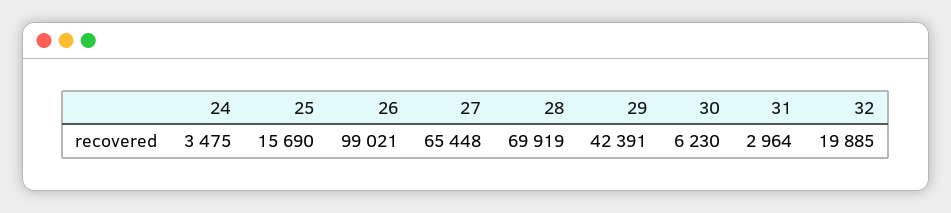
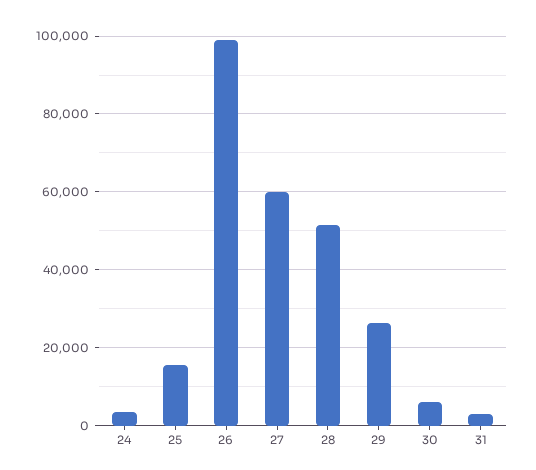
27: 65448 -> 60000
28: 69919 -> 52000
29: 42391 -> 26000
32: 19885 -> none

